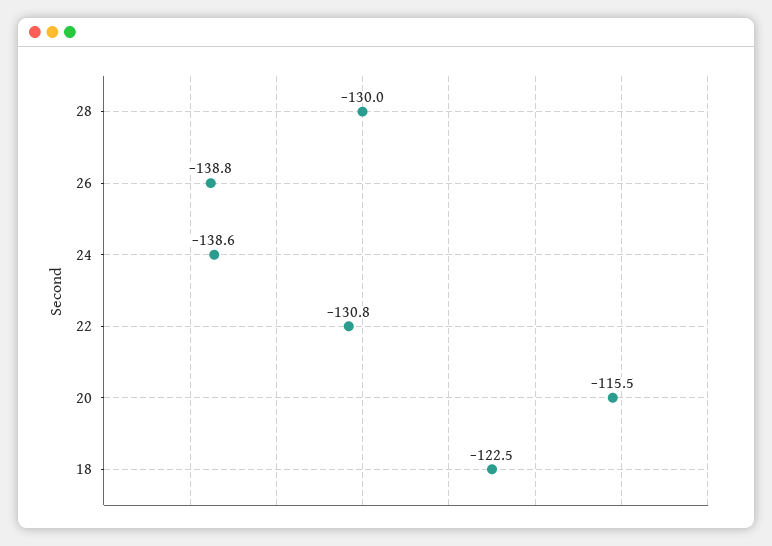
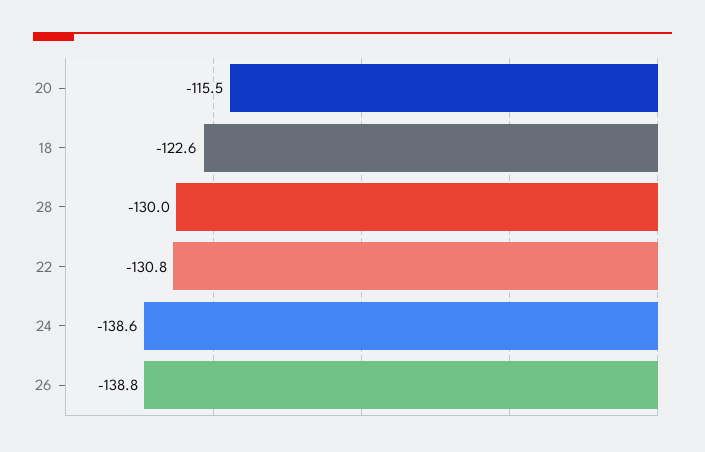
18: -122.5 -> -122.6

